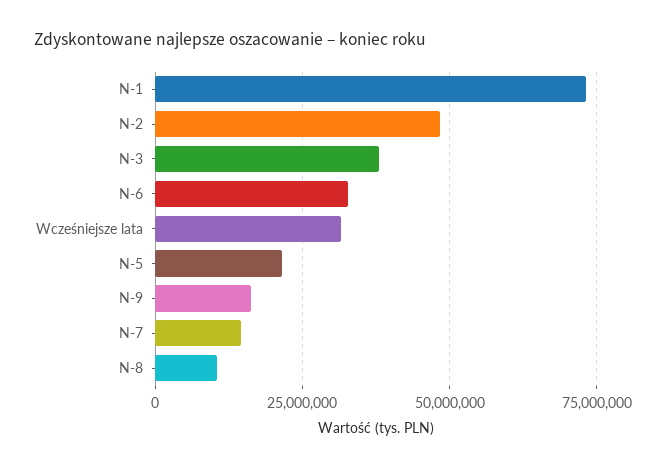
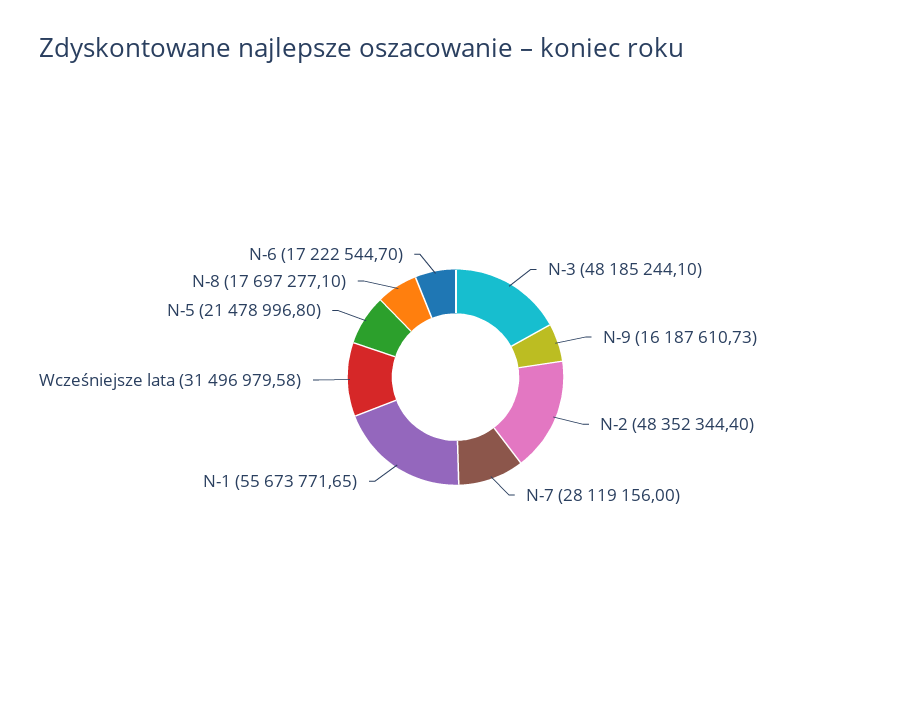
N-1: 72500000 -> 55673771.65
N-3: 37500000 -> 48185244.1
N-6: 32500000 -> 17222544.7
N-7: 15000000 -> 28119156
N-8: 10000000 -> 17697277.1

